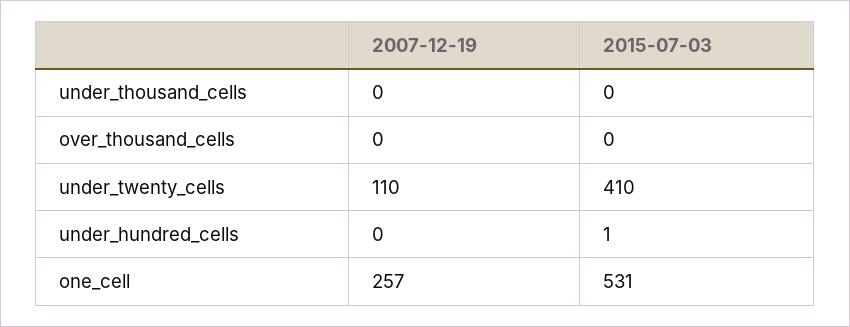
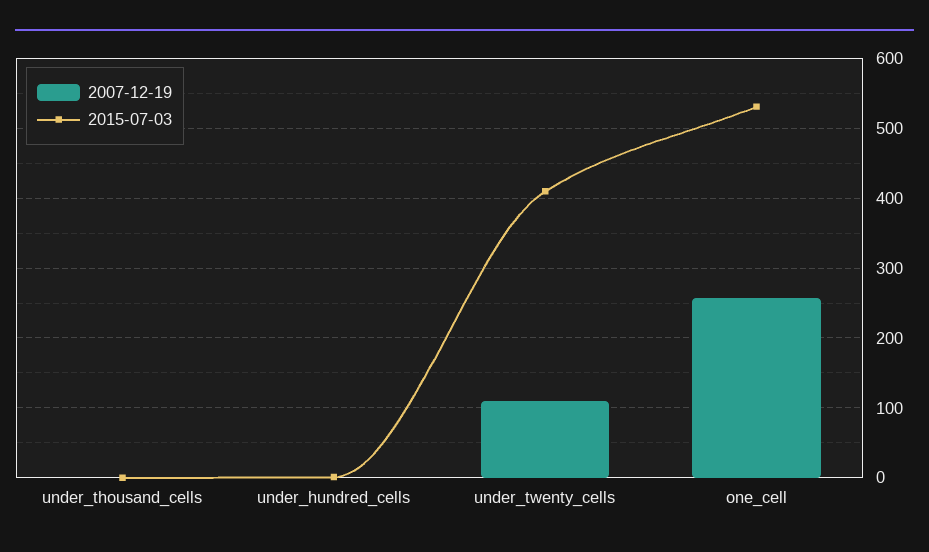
2007-12-19, over_thousand_cells: 0 -> none
2015-07-03, over_thousand_cells: 0 -> none

